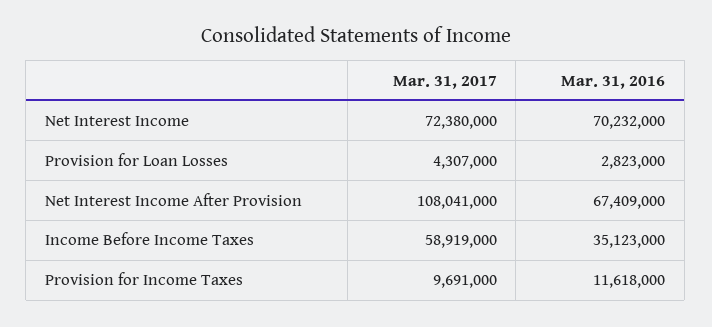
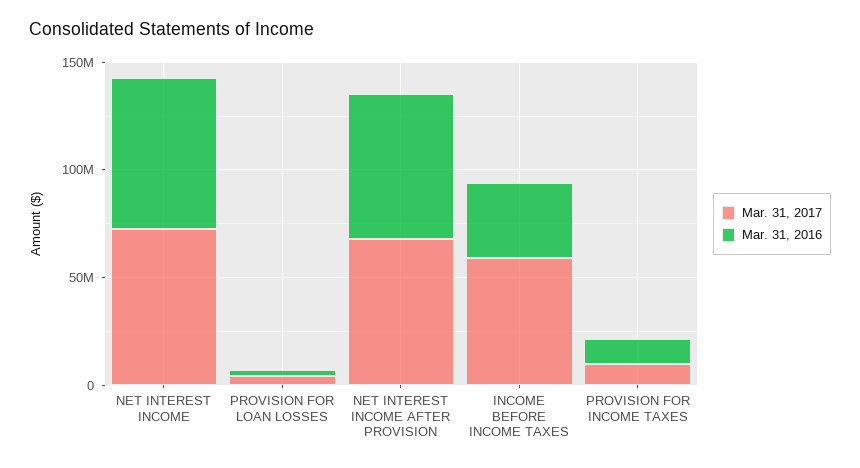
Mar. 31, 2017, Net Interest Income After Provision: 108041000 -> 70000000

